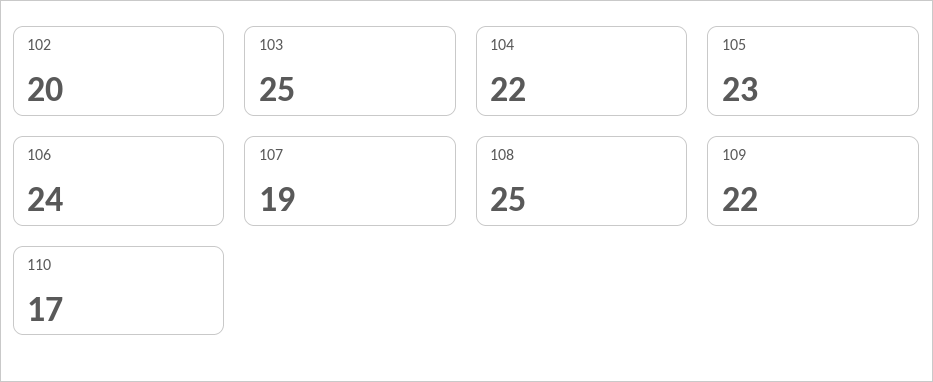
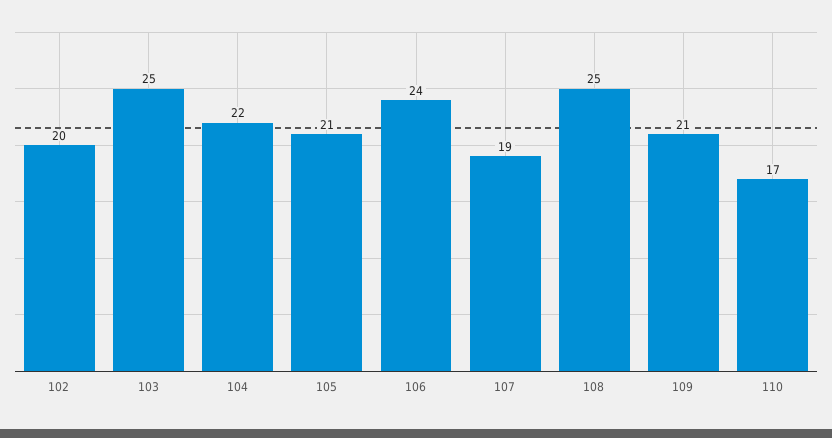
105: 23 -> 21
109: 22 -> 21

